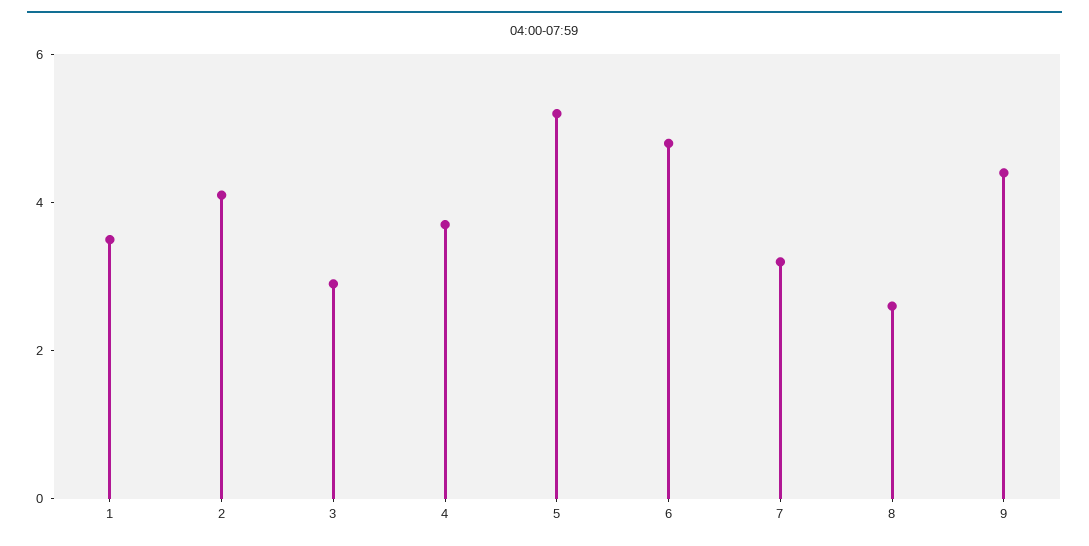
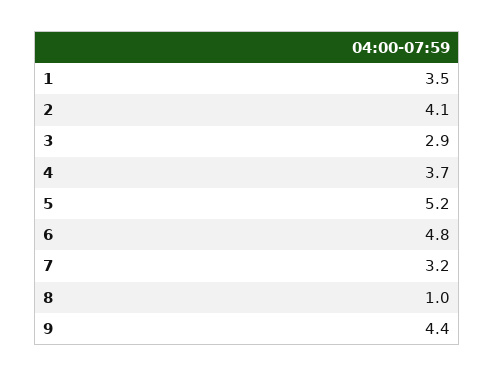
8: 2.5 -> 1

